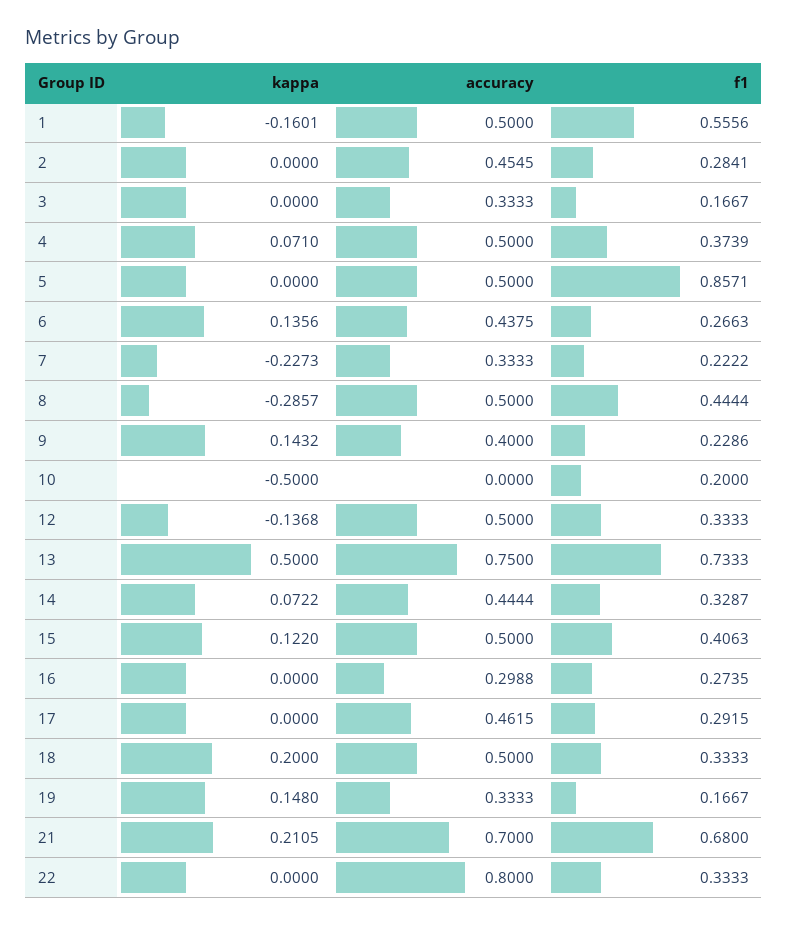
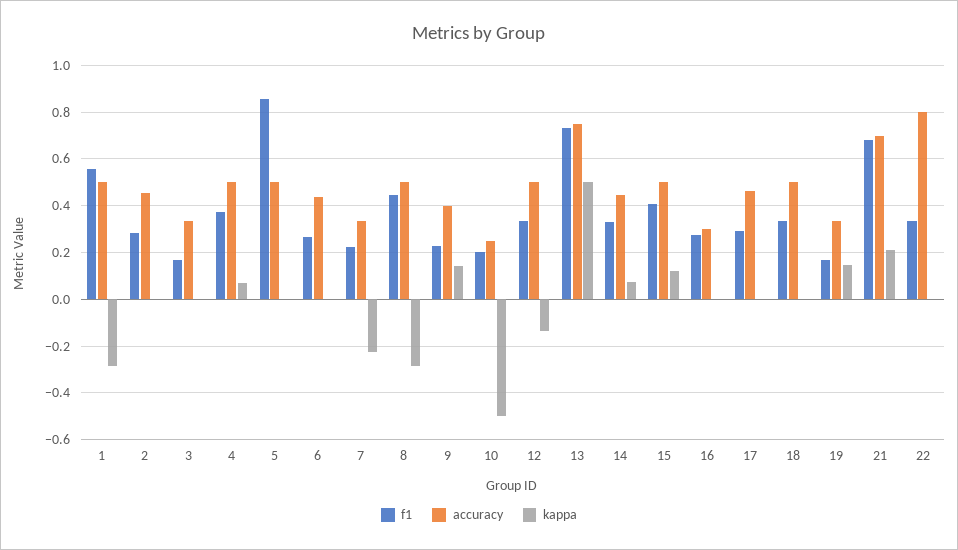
kappa, 1: -0.1601 -> -0.3
kappa, 6: 0.1356 -> 0
accuracy, 10: 0 -> 0.25
kappa, 18: 0.2 -> 0

